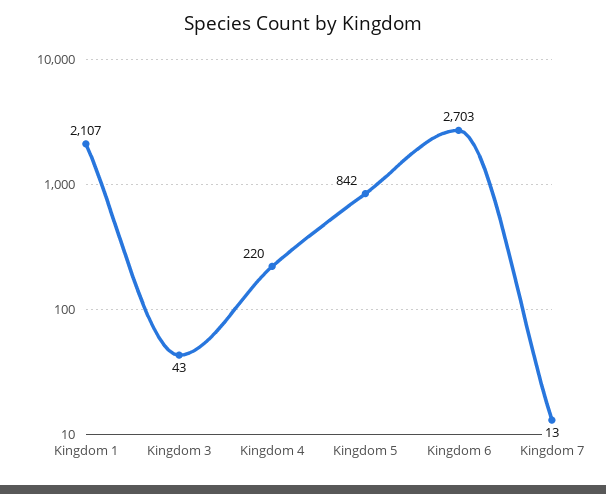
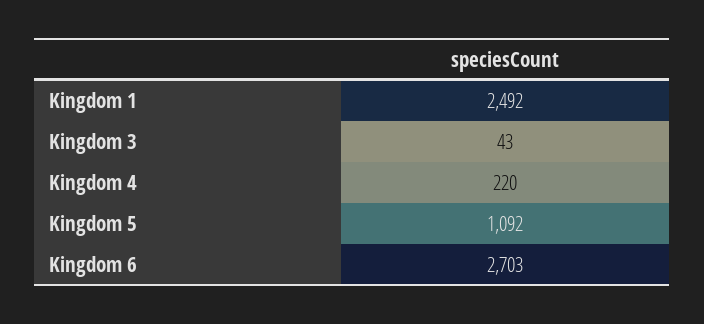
Kingdom 1: 2107 -> 2492
Kingdom 5: 842 -> 1092
Kingdom 7: 13 -> none

